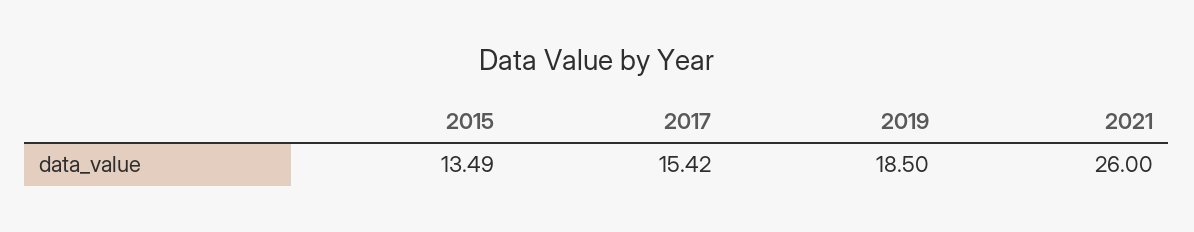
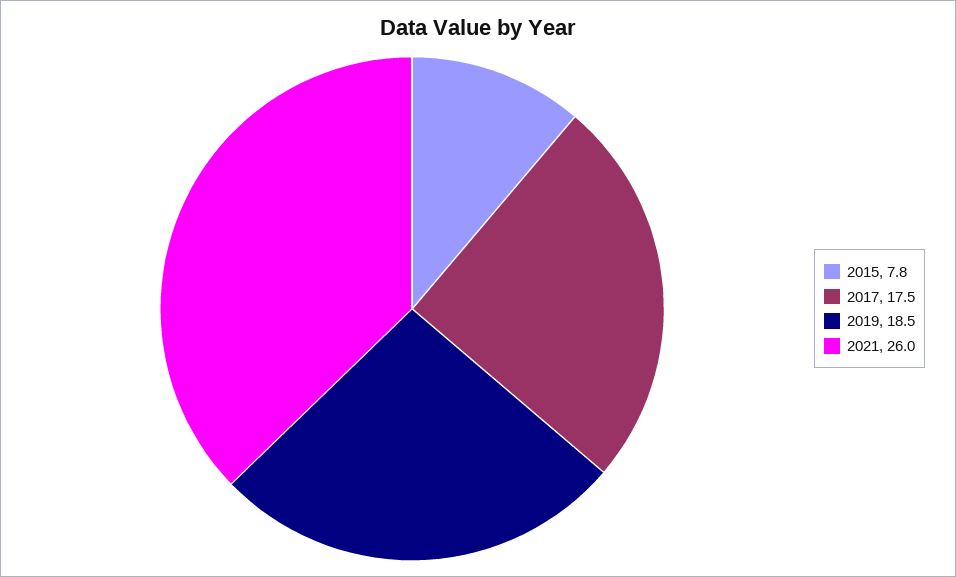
2015: 13.49 -> 7.8
2017: 15.42 -> 17.5

